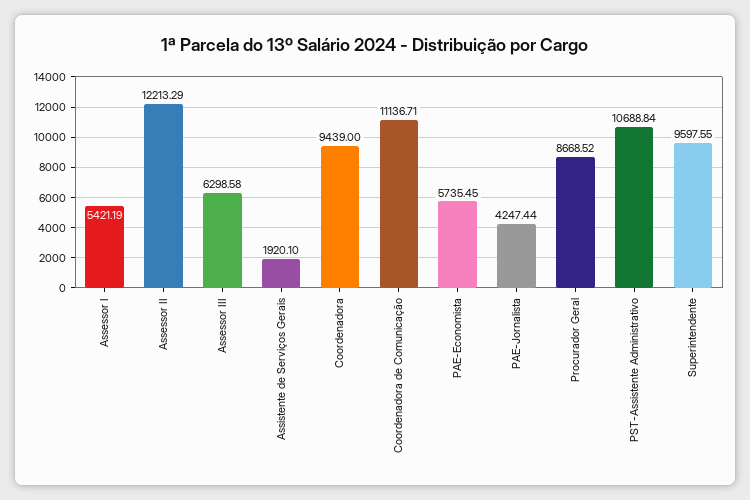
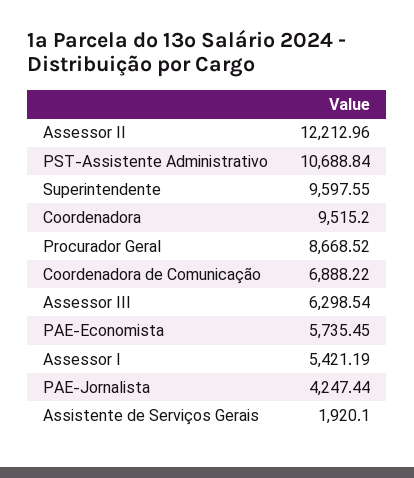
Assessor II: 12213.29 -> 12212.96
Assessor III: 6298.58 -> 6298.54
Coordenadora: 9439 -> 9515.2
Coordenadora de Comunicação: 11136.71 -> 6888.22

